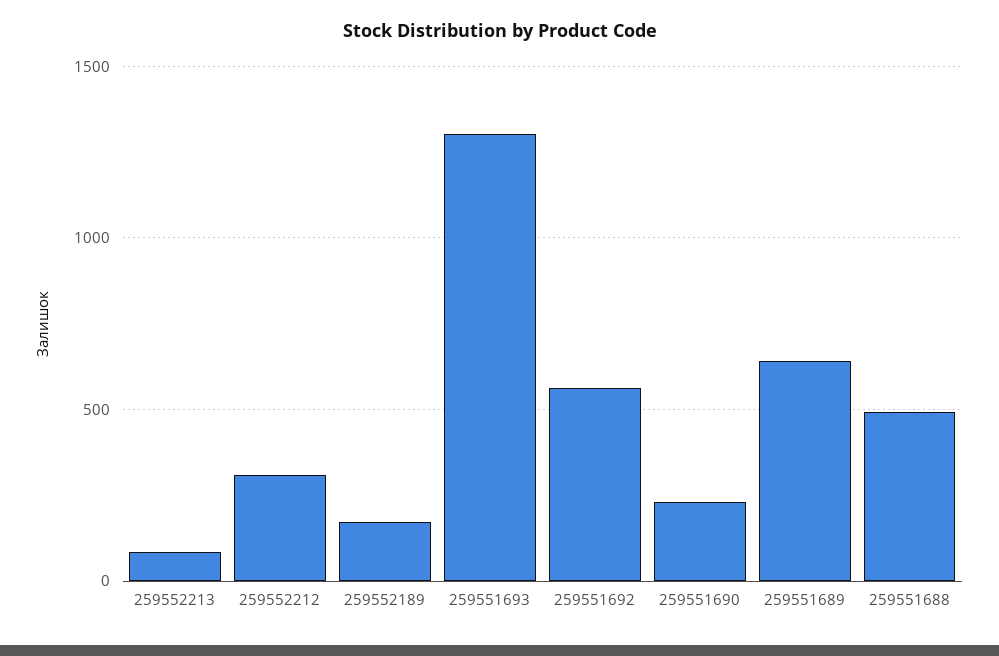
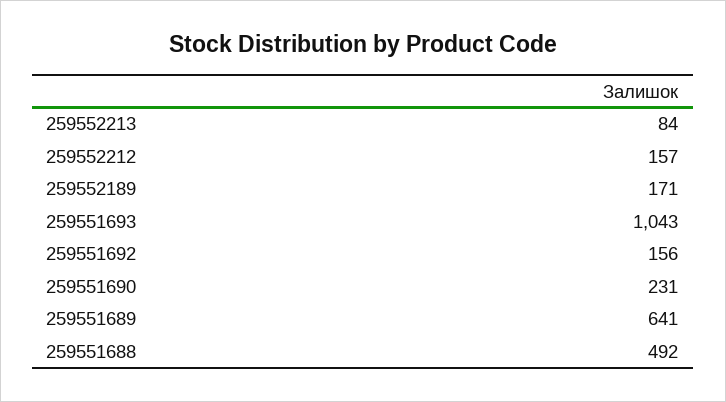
259552212: 300 -> 157
259551693: 1300 -> 1043
259551692: 550 -> 156

